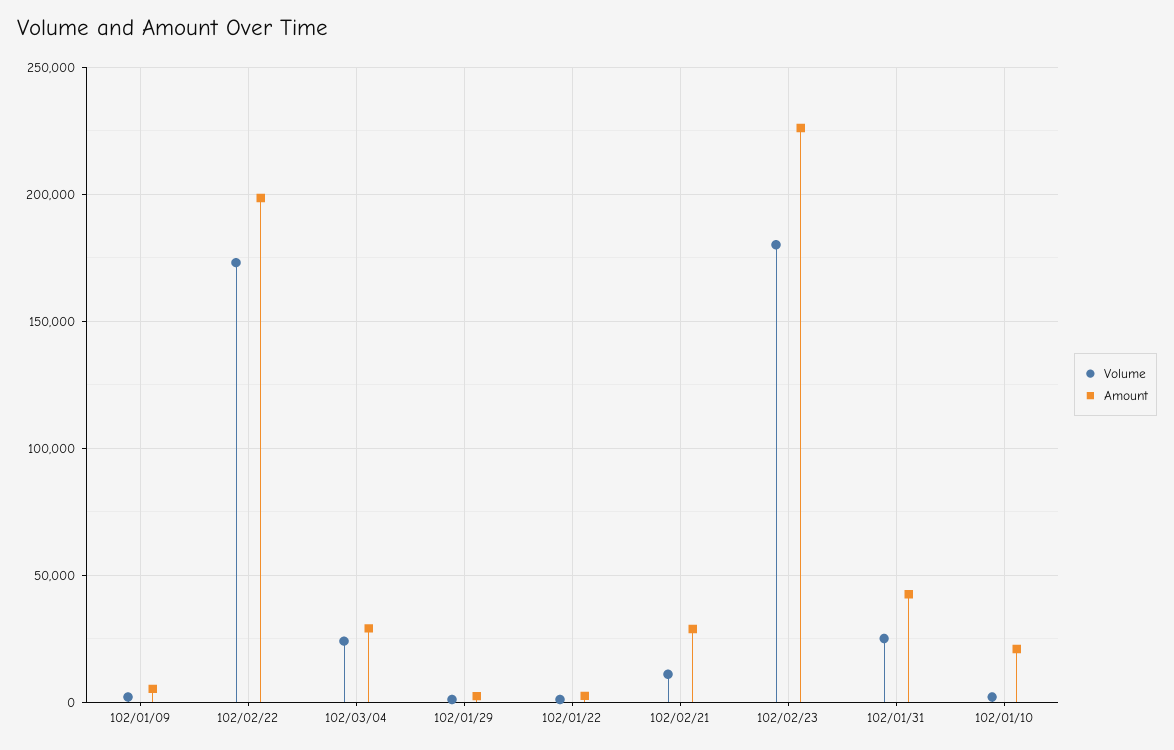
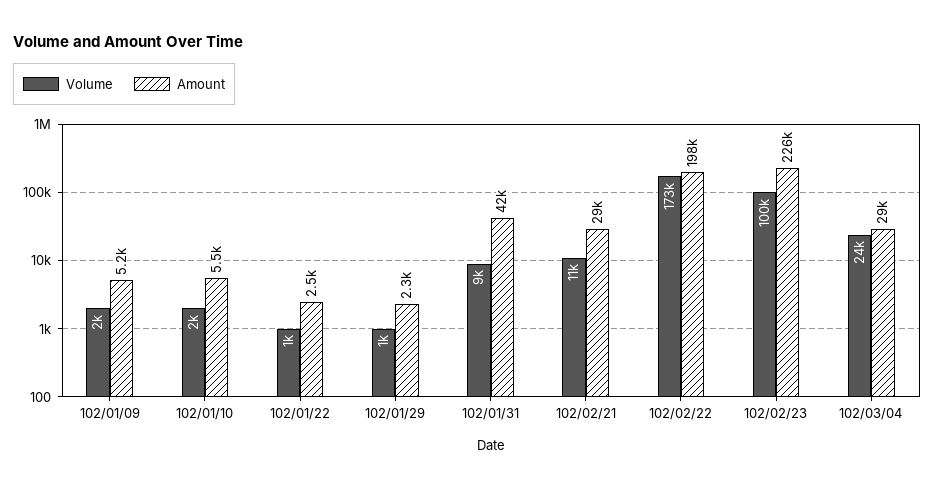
Volume, 102/02/23: 180000 -> 100000
Volume, 102/01/31: 25000 -> 9000
Amount, 102/01/10: 20000 -> 5500

